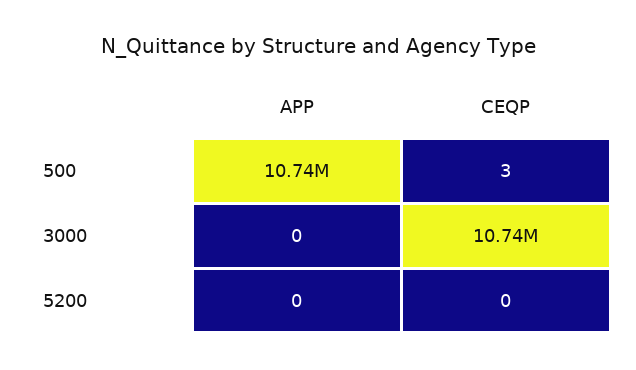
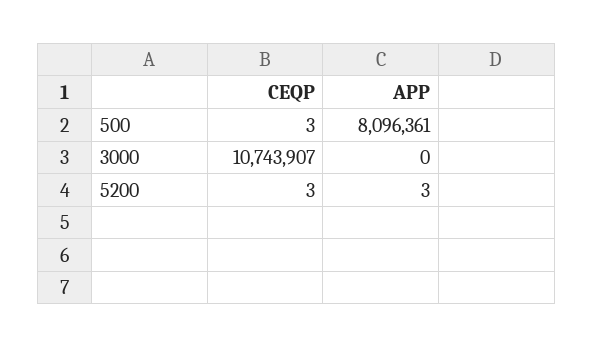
APP, 500: 10740000 -> 8096361
APP, 5200: 0 -> 3
CEQP, 5200: 0 -> 3

